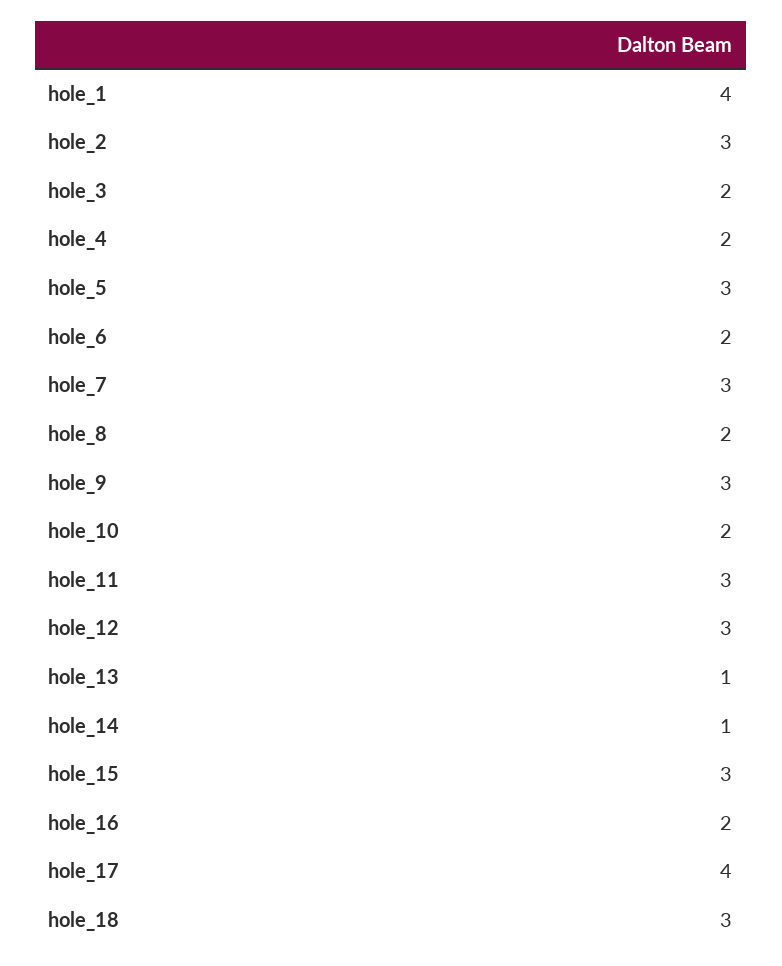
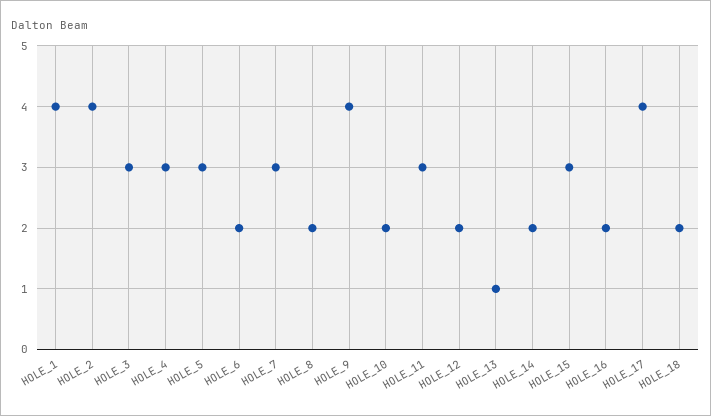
hole_2: 3 -> 4
hole_3: 2 -> 3
hole_4: 2 -> 3
hole_9: 3 -> 4
hole_12: 3 -> 2
hole_14: 1 -> 2
hole_18: 3 -> 2

